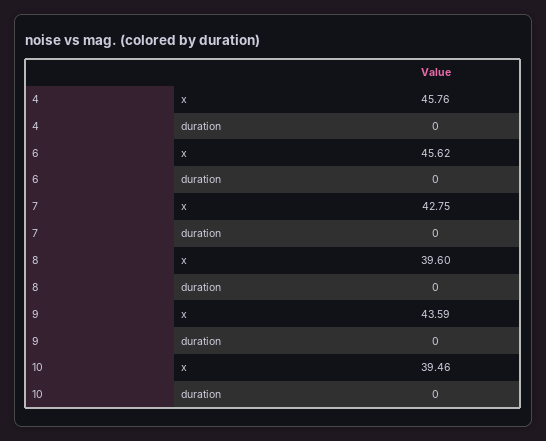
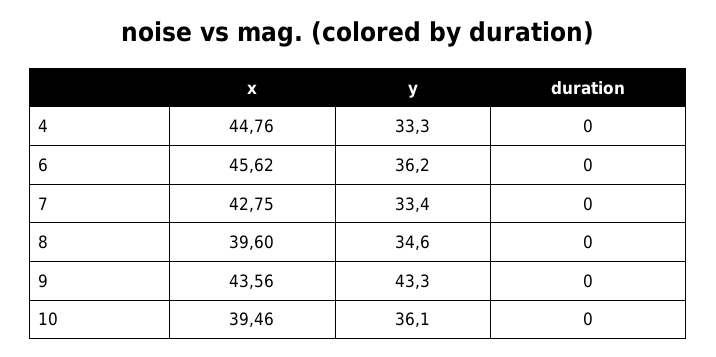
4, x: 45.76 -> 44.76
9, x: 43.59 -> 43.56
4, y: none -> 33.3
6, y: none -> 36.2
7, y: none -> 33.4
8, y: none -> 34.6
9, y: none -> 43.3
10, y: none -> 36.1

